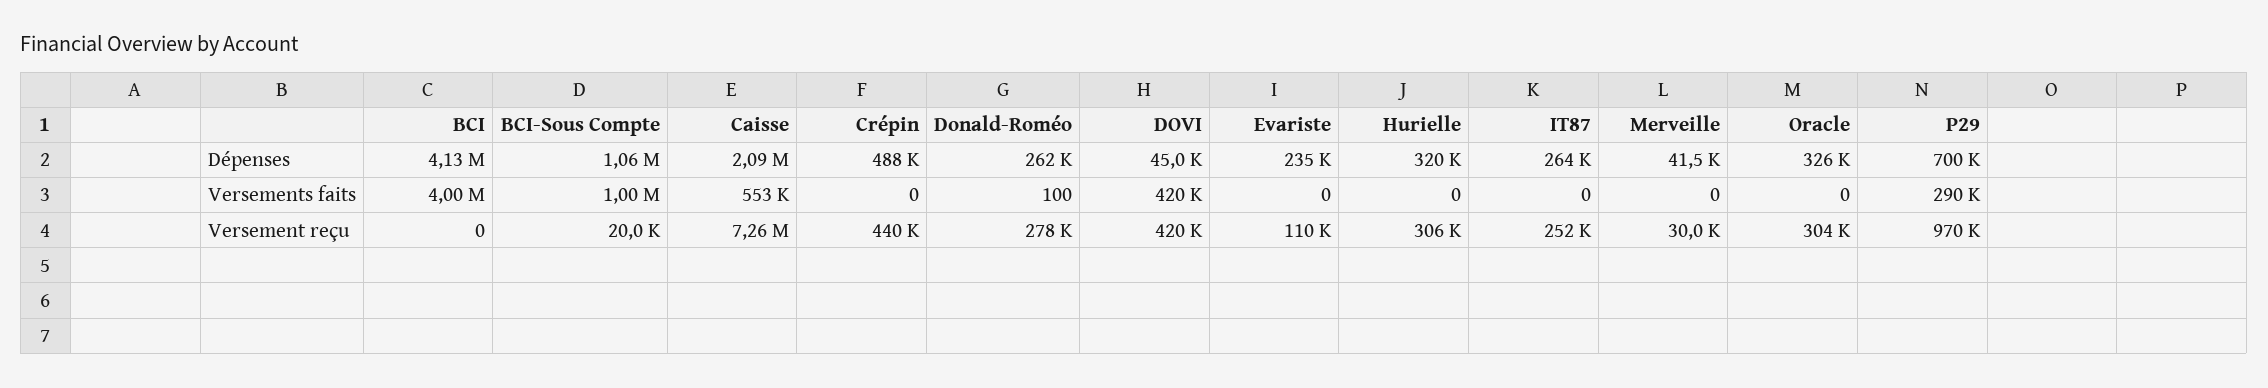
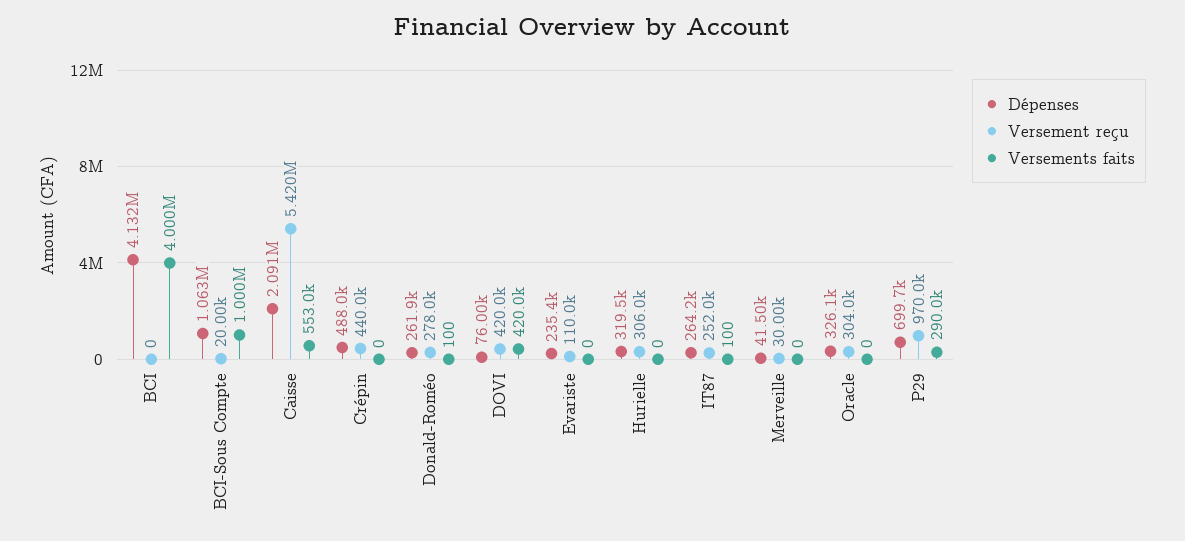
Dépenses, DOVI: 45000 -> 76000
Versements faits, IT87: 0 -> 100
Versement reçu, Caisse: 7260000 -> 5420000

